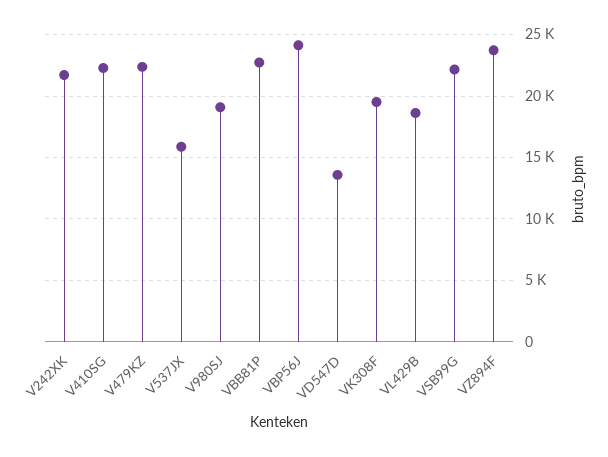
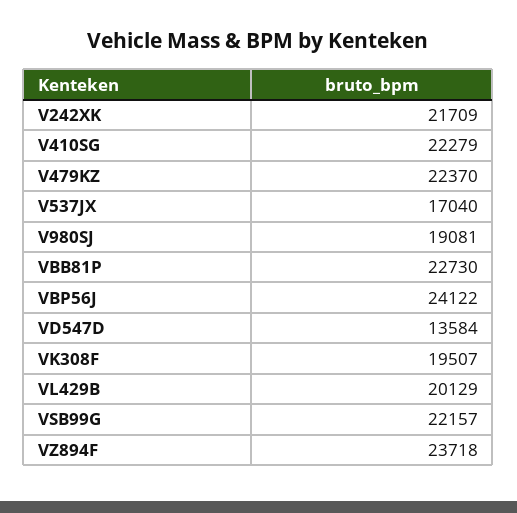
V537JX: 16000 -> 17040
VL429B: 18500 -> 20129

